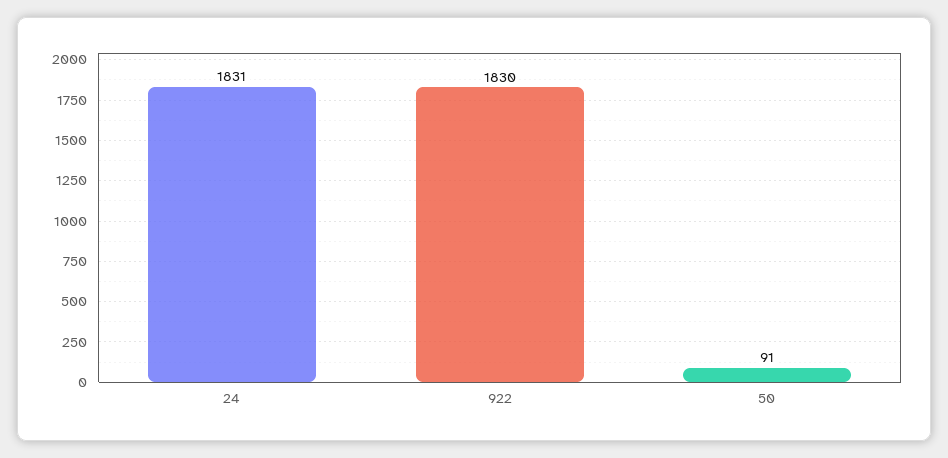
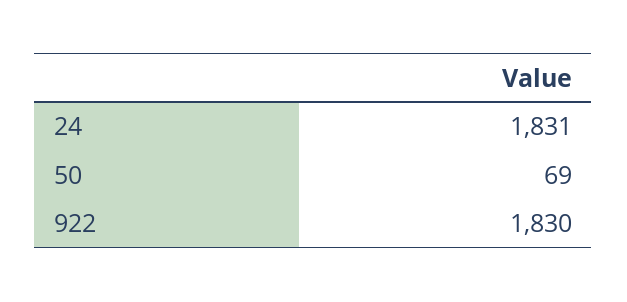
50: 91 -> 69

